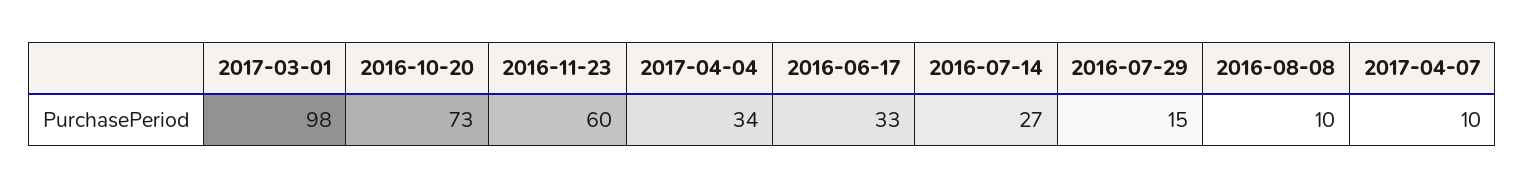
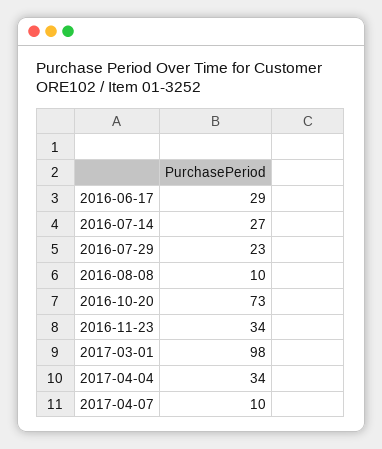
2016-11-23: 60 -> 34
2016-06-17: 33 -> 29
2016-07-29: 15 -> 23

